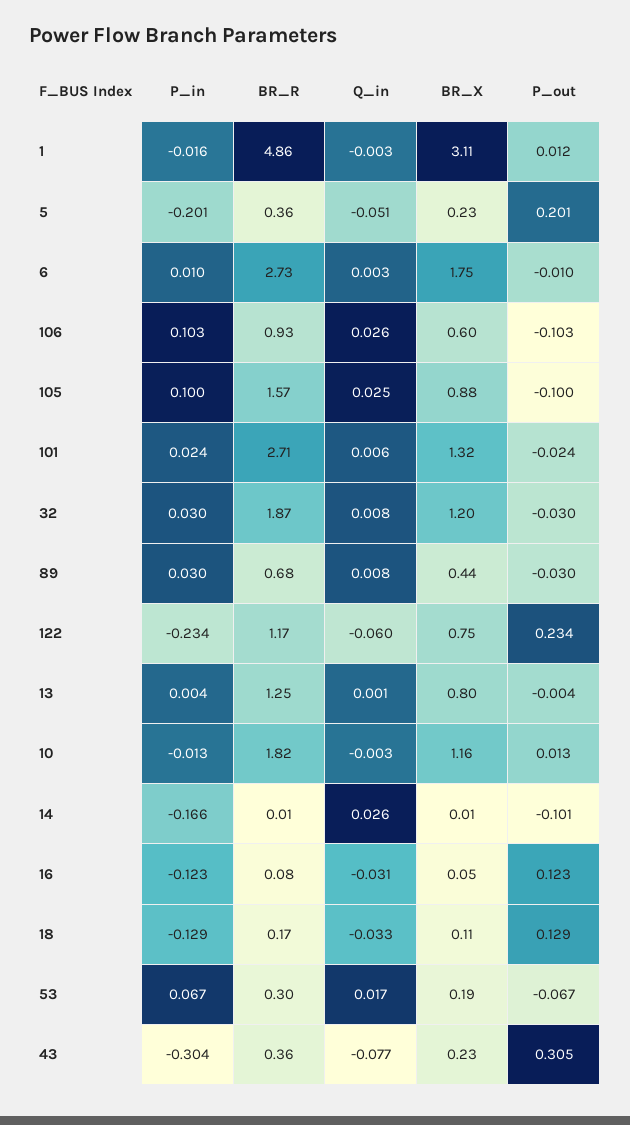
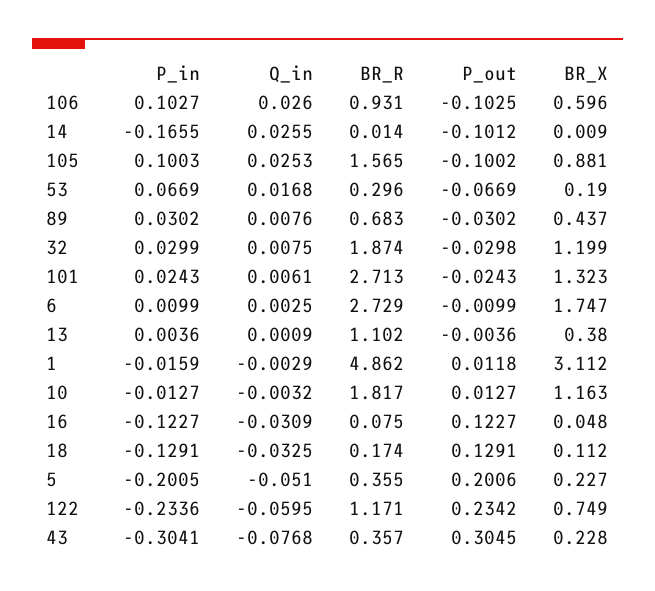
BR_R, 13: 1.25 -> 1.102
BR_X, 13: 0.8 -> 0.38

